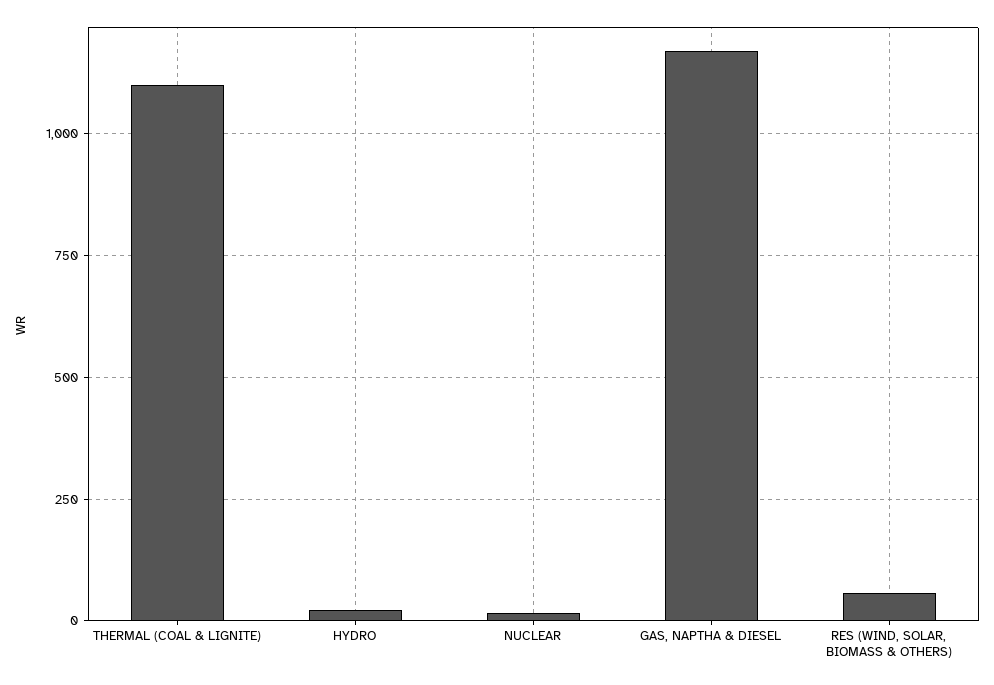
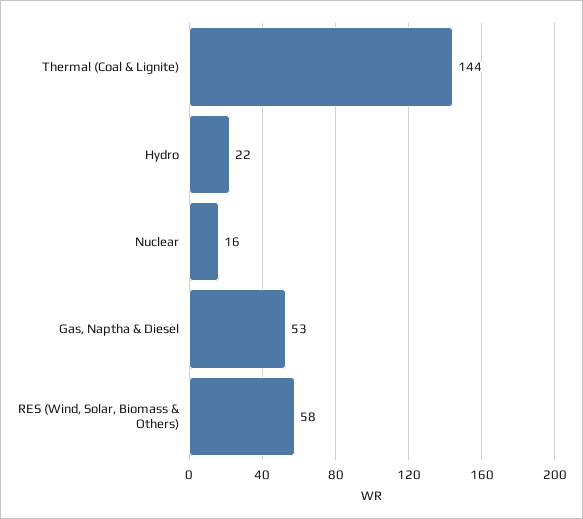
THERMAL (COAL & LIGNITE): 1100 -> 144
GAS, NAPTHA & DIESEL: 1175 -> 53

